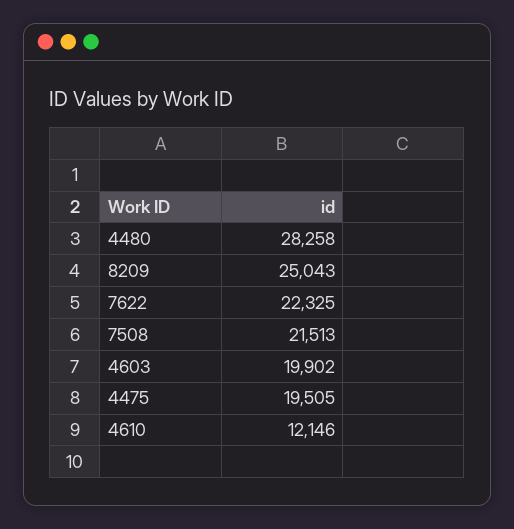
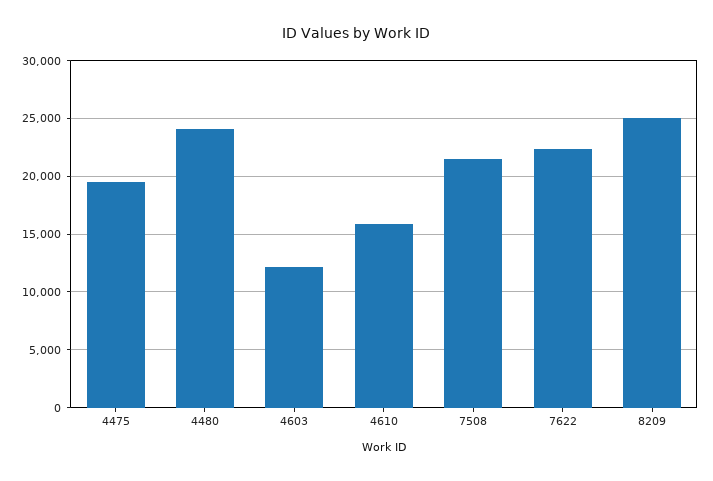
4480: 28258 -> 24000
4603: 19902 -> 12000
4610: 12146 -> 16000

